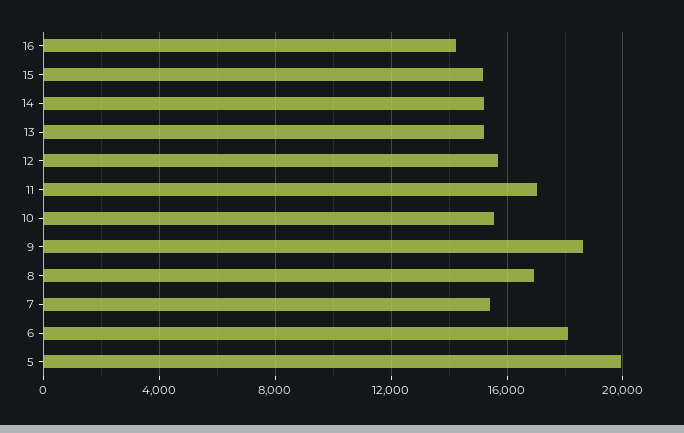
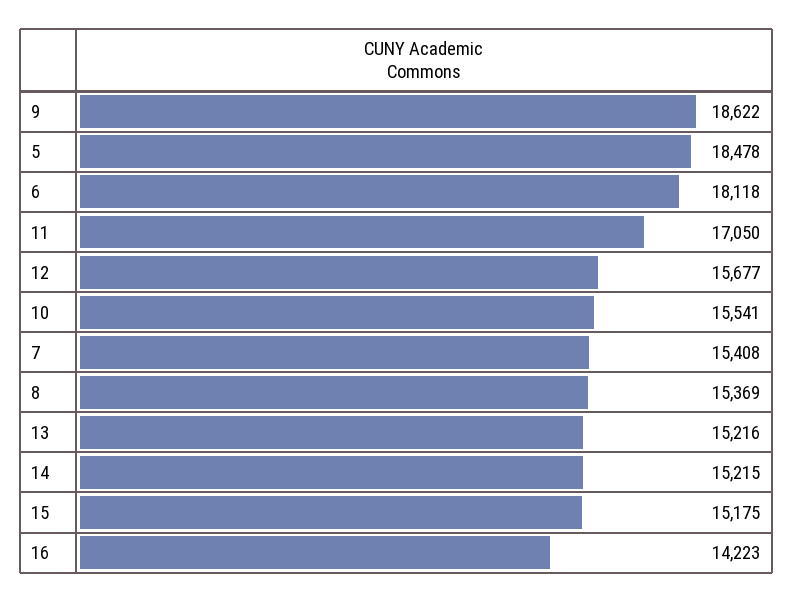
8: 17000 -> 15369
5: 20000 -> 18478

